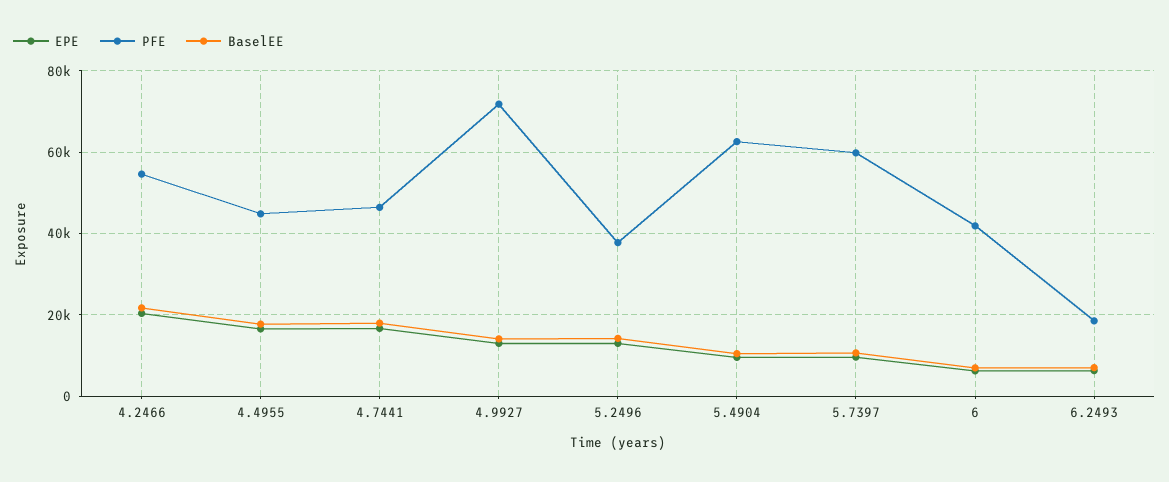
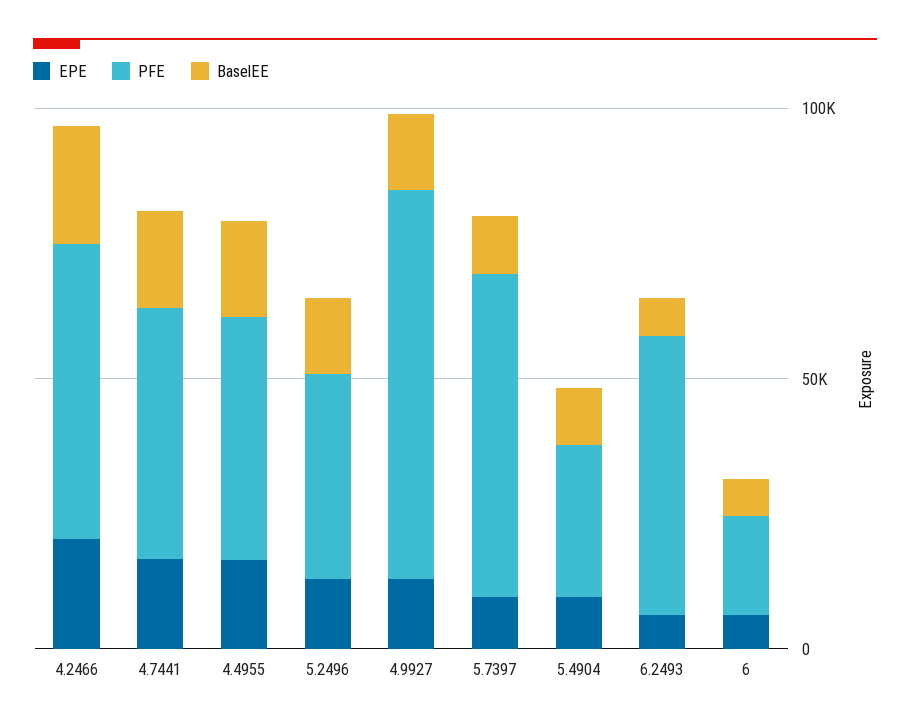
PFE, 5.4904: 62000 -> 30000
PFE, 6: 42000 -> 20000
PFE, 6.2493: 18000 -> 50000

